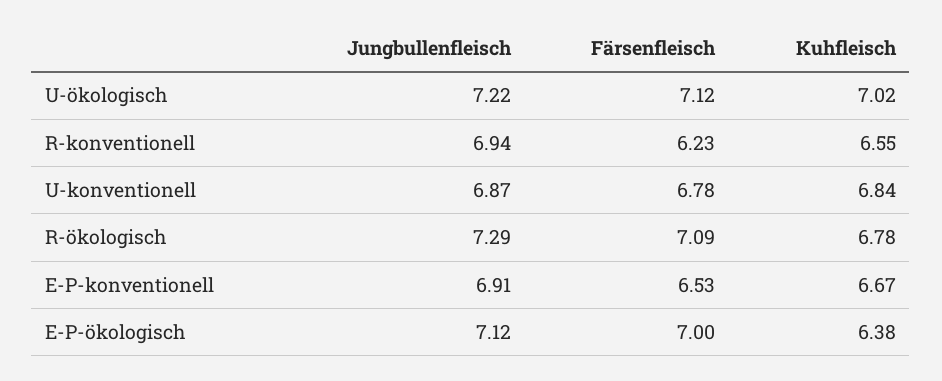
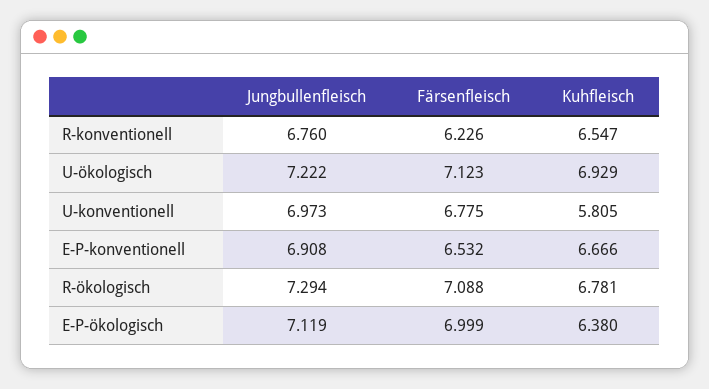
Kuhfleisch, U-ökologisch: 7.02 -> 6.929
Jungbullenfleisch, R-konventionell: 6.94 -> 6.76
Jungbullenfleisch, U-konventionell: 6.87 -> 6.973
Kuhfleisch, U-konventionell: 6.84 -> 5.805

